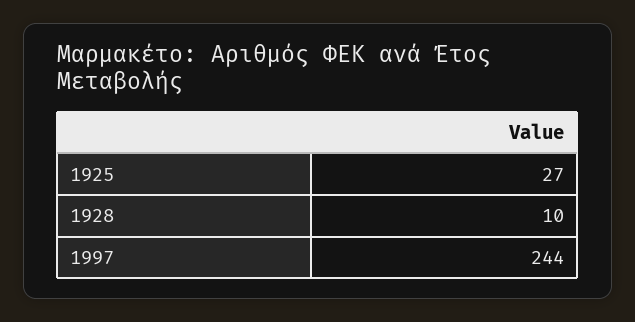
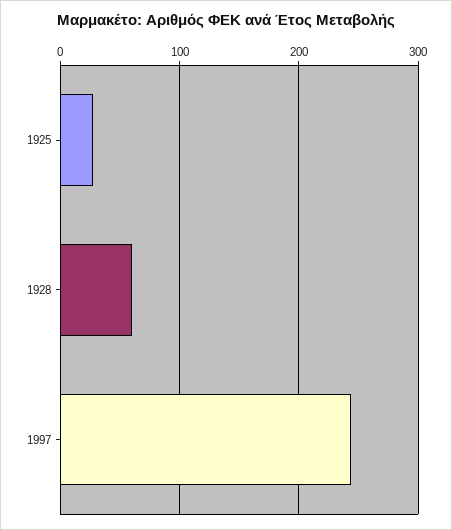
1928: 10 -> 60

